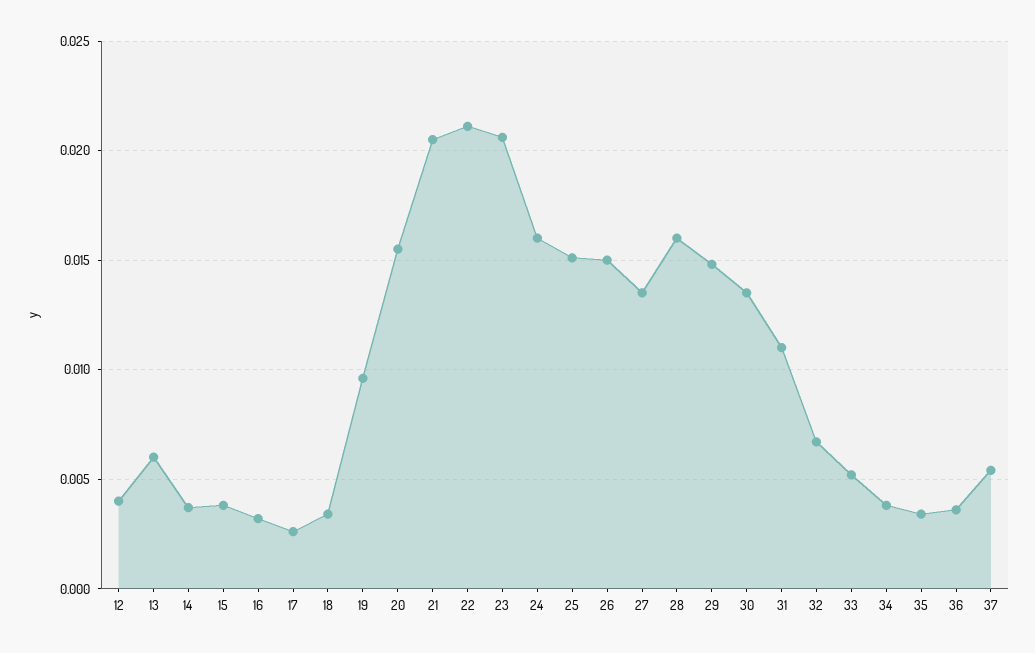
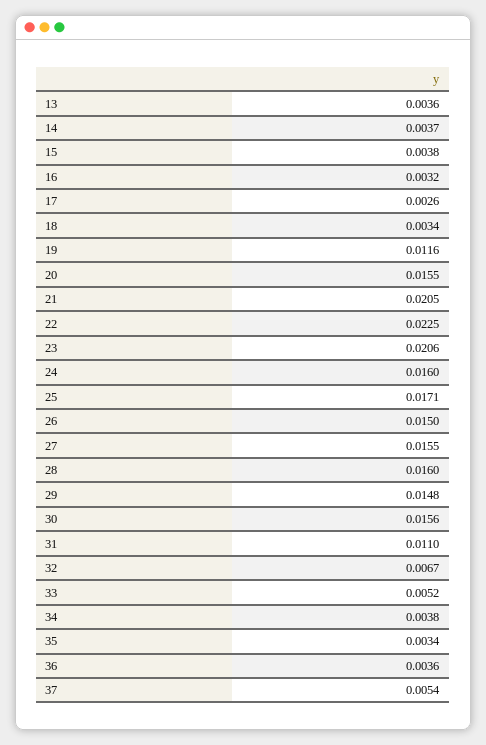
12: 0.004 -> none
13: 0.006 -> 0.0036
19: 0.0095 -> 0.0116
22: 0.021 -> 0.0225
25: 0.015 -> 0.0171
27: 0.0135 -> 0.0155
30: 0.0135 -> 0.0156

